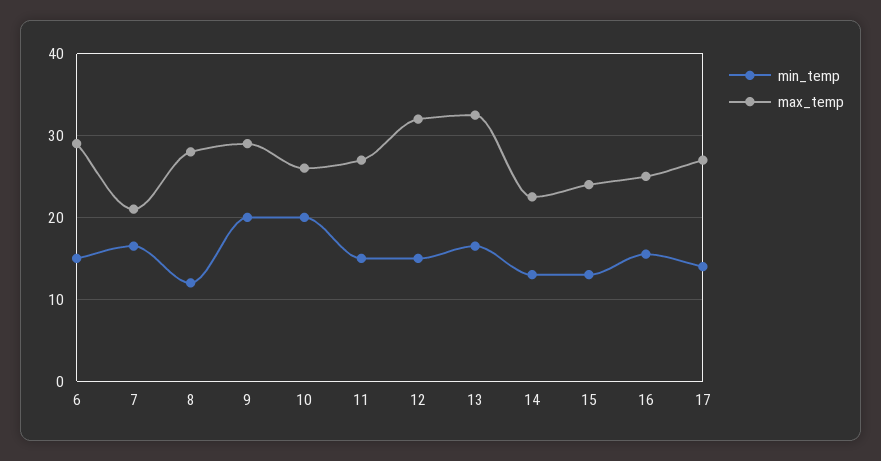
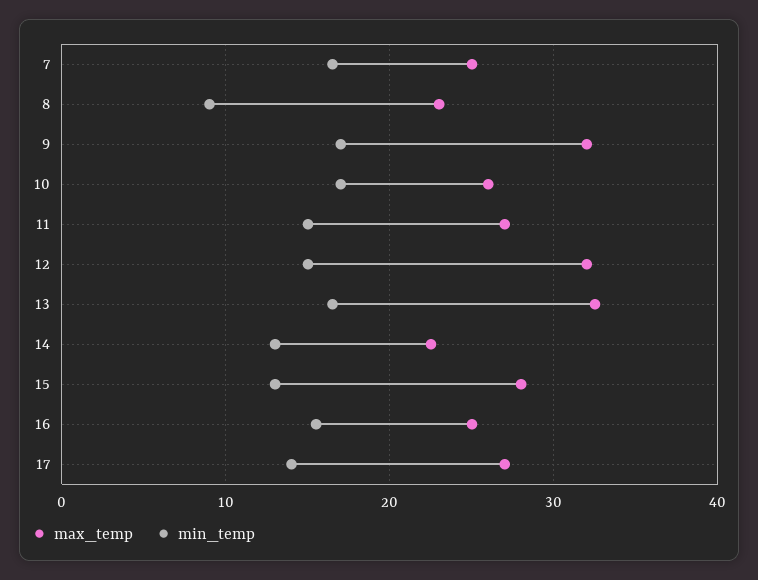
min_temp, 6: 15 -> none
max_temp, 6: 29 -> none
max_temp, 7: 21 -> 25
min_temp, 8: 12 -> 9
max_temp, 8: 28 -> 23
min_temp, 9: 20 -> 17
max_temp, 9: 29 -> 32
min_temp, 10: 20 -> 17
max_temp, 15: 24 -> 28

